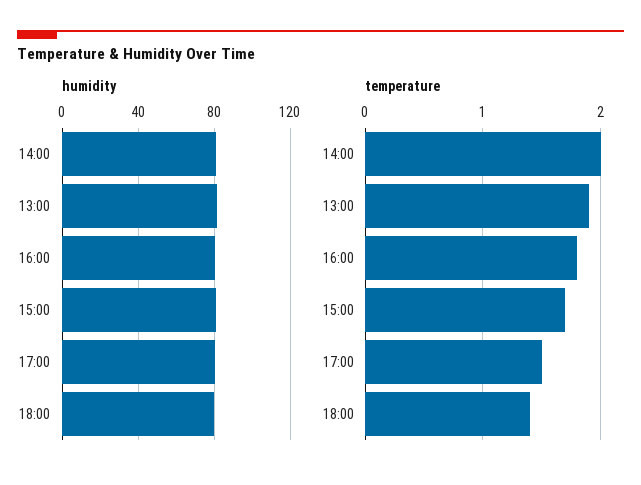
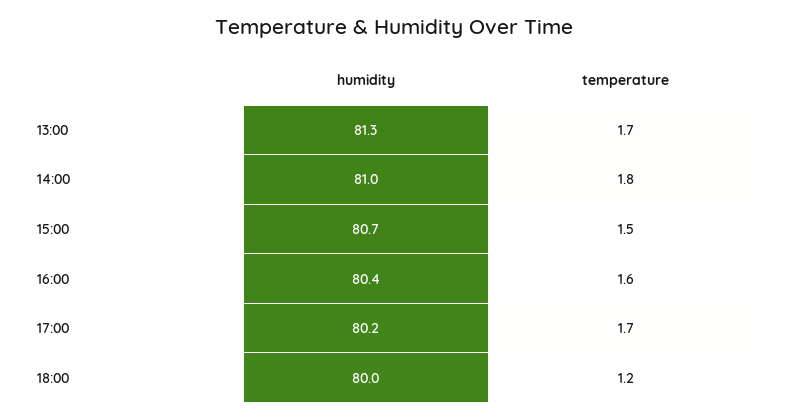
temperature, 14:00: 2 -> 1.8
temperature, 13:00: 1.9 -> 1.7
temperature, 16:00: 1.8 -> 1.6
temperature, 15:00: 1.7 -> 1.5
temperature, 17:00: 1.5 -> 1.7
temperature, 18:00: 1.4 -> 1.2

